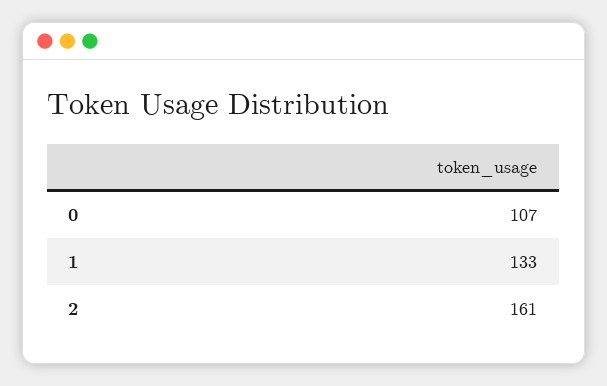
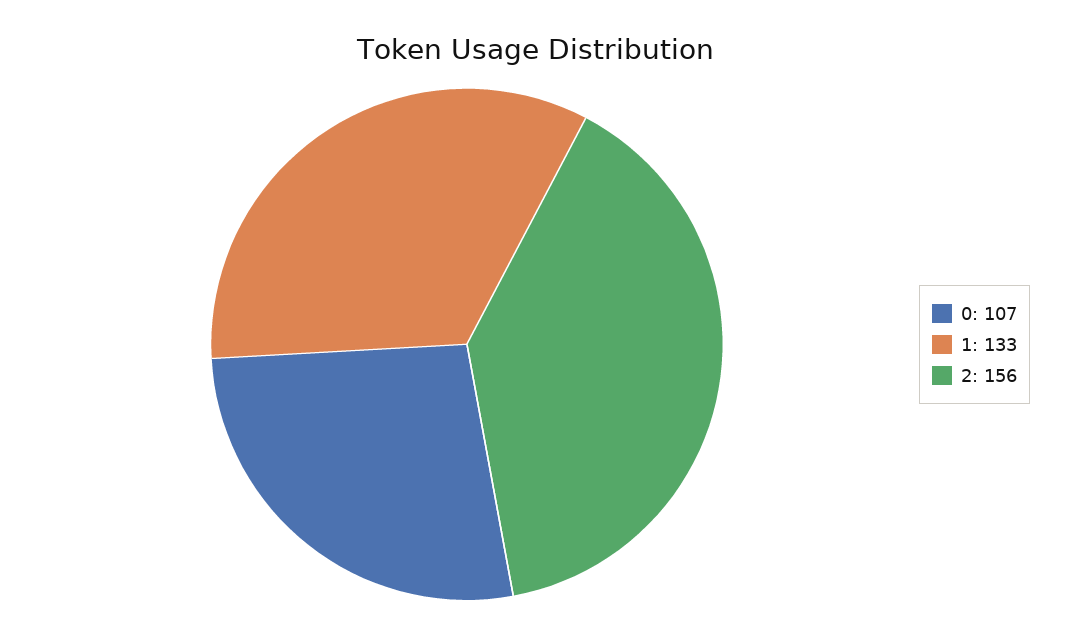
2: 161 -> 156

